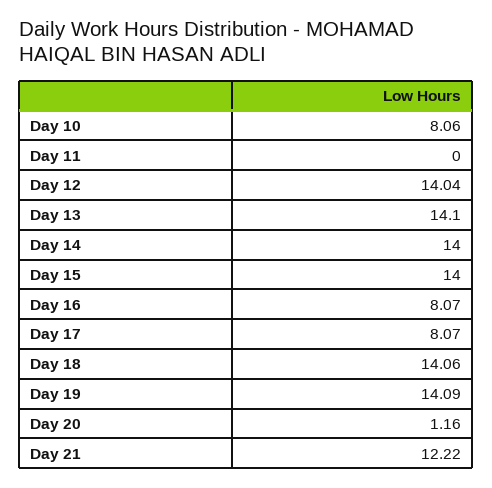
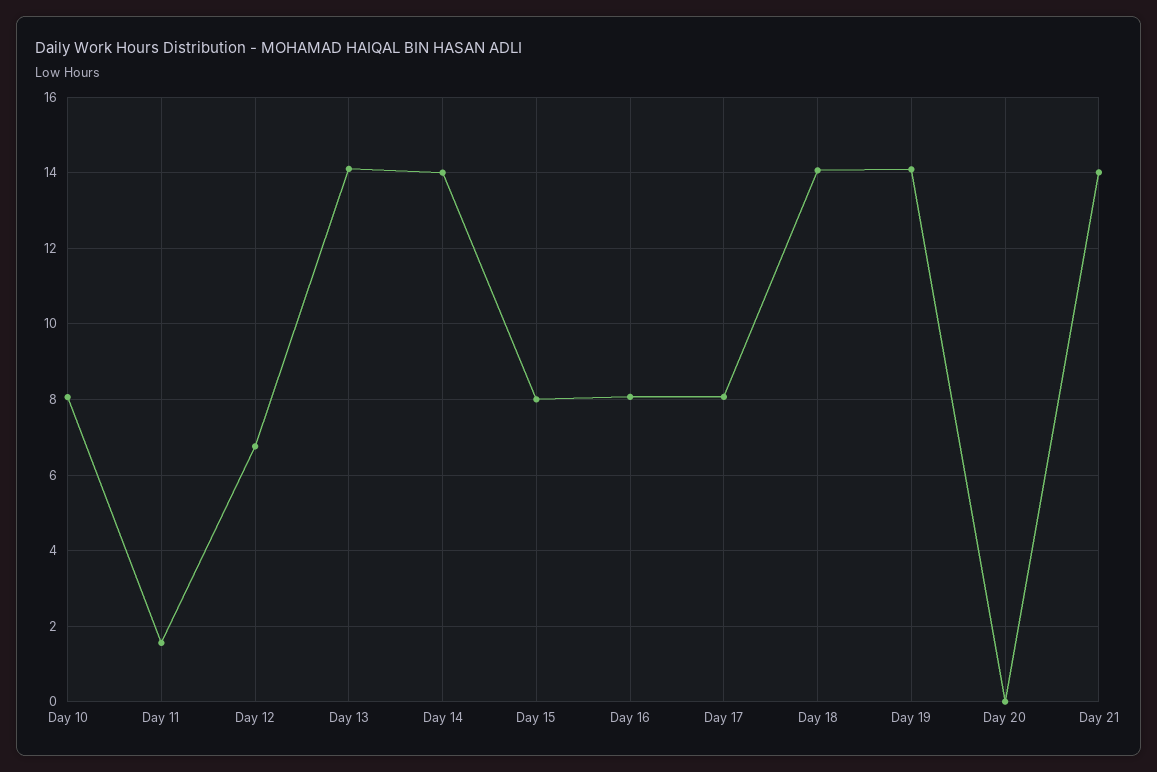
Day 11: 0 -> 1.6
Day 12: 14.04 -> 6.8
Day 15: 14 -> 8
Day 20: 1.16 -> 0
Day 21: 12.22 -> 14

